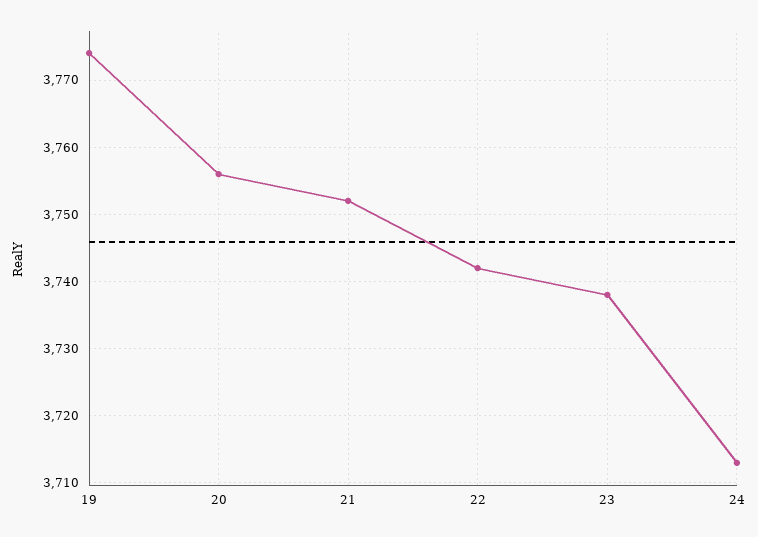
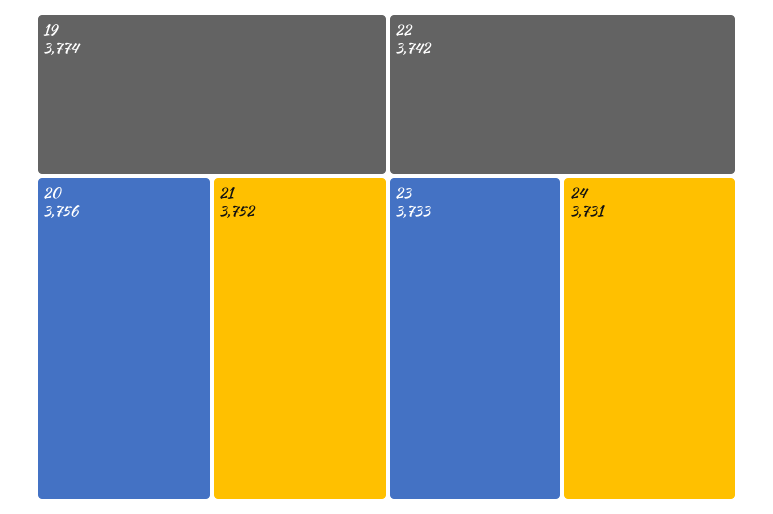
23: 3738 -> 3733
24: 3713 -> 3731

